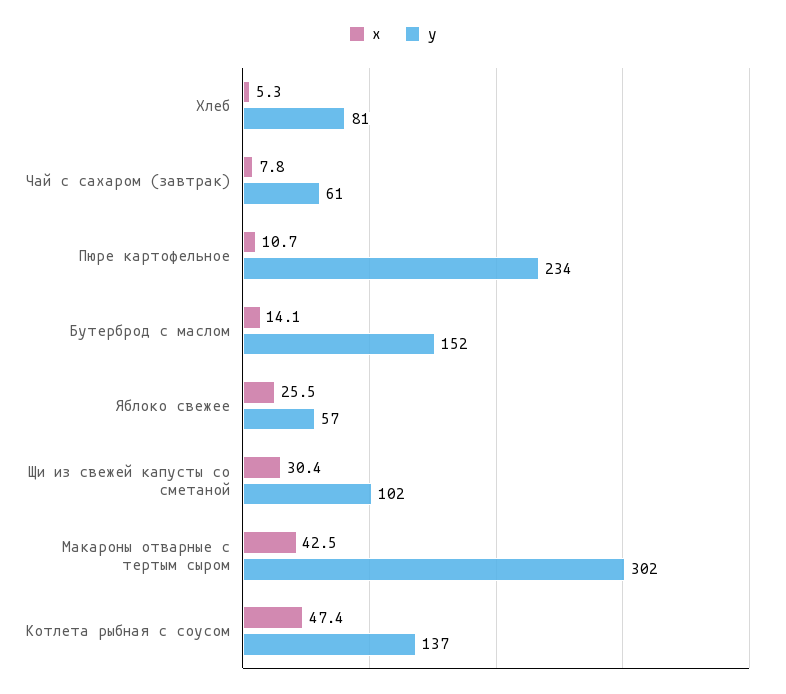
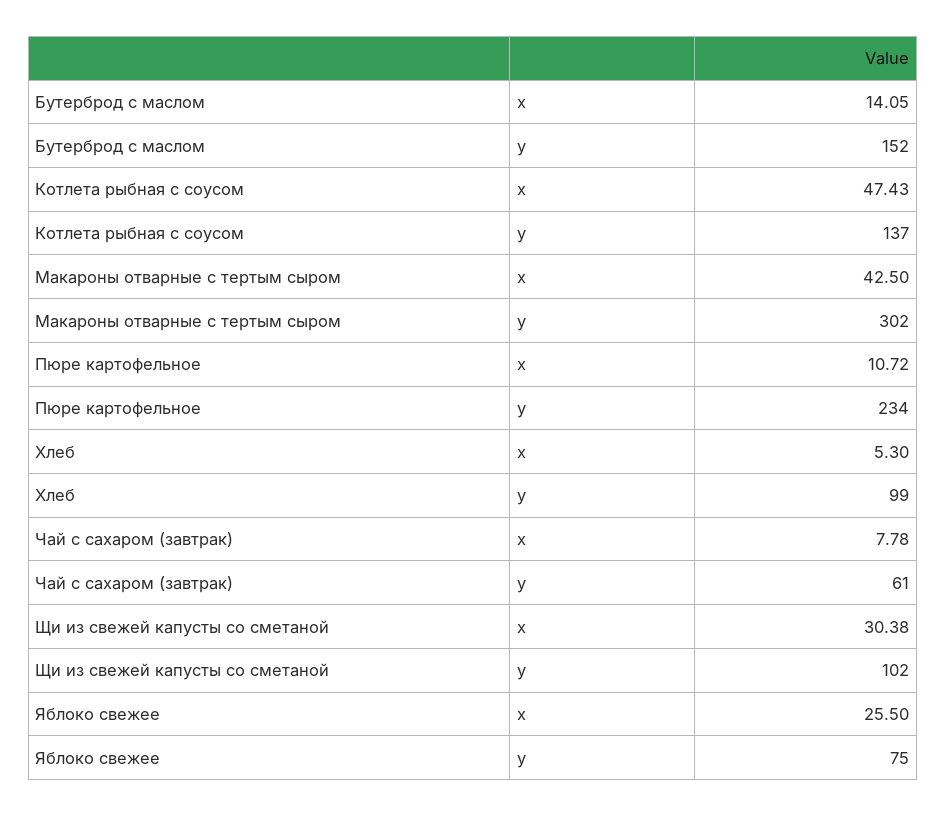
y, Хлеб: 81 -> 99
y, Яблоко свежее: 57 -> 75

